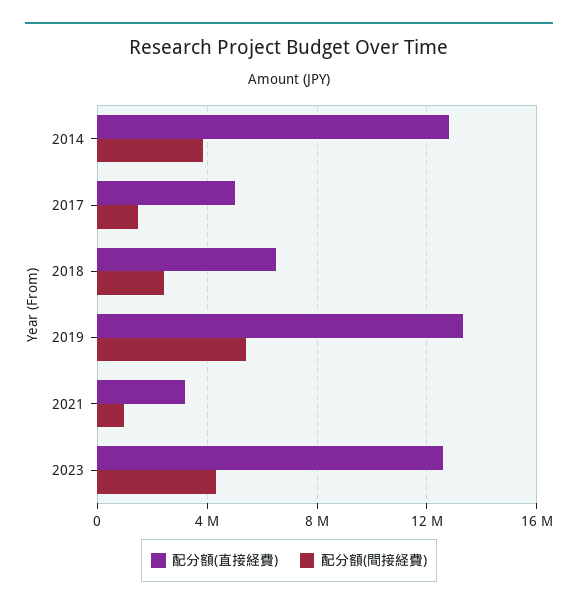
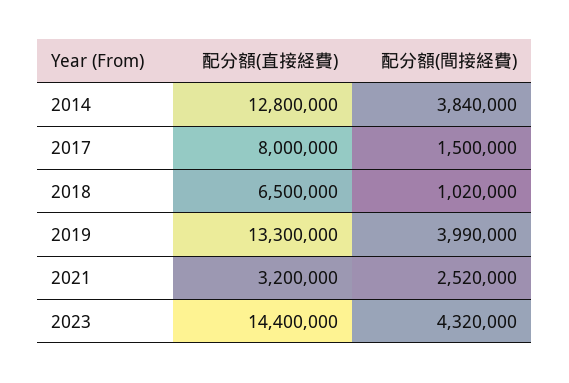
配分額(直接経費), 2017: 5000000 -> 8000000
配分額(間接経費), 2018: 2500000 -> 1020000
配分額(間接経費), 2019: 5500000 -> 3990000
配分額(間接経費), 2021: 1000000 -> 2520000
配分額(直接経費), 2023: 12500000 -> 14400000

